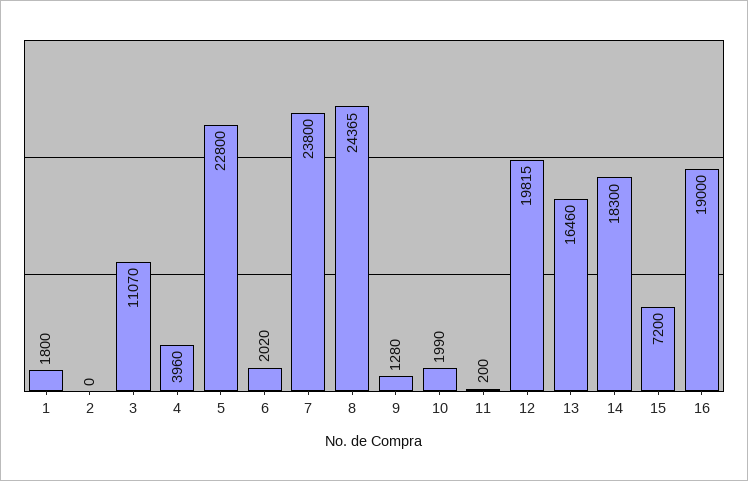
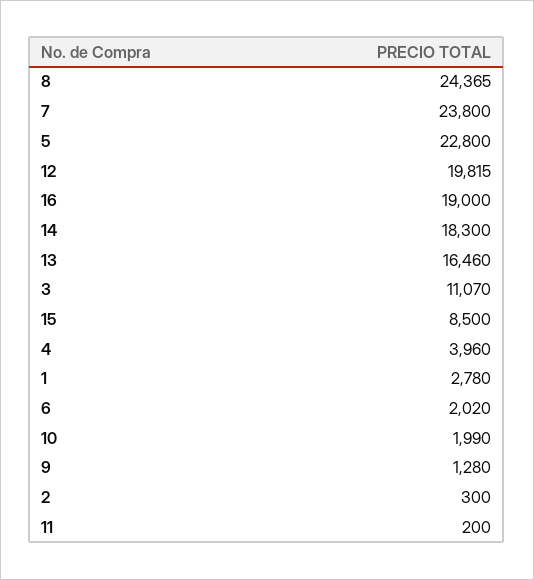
1: 1800 -> 2780
2: 0 -> 300
15: 7200 -> 8500

